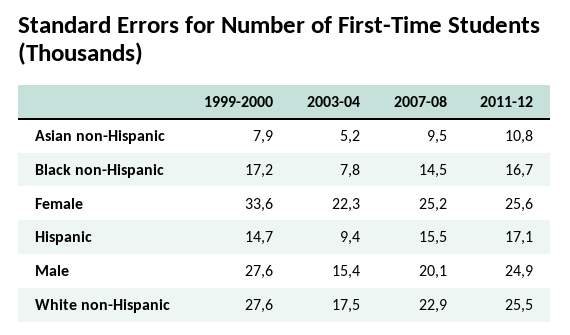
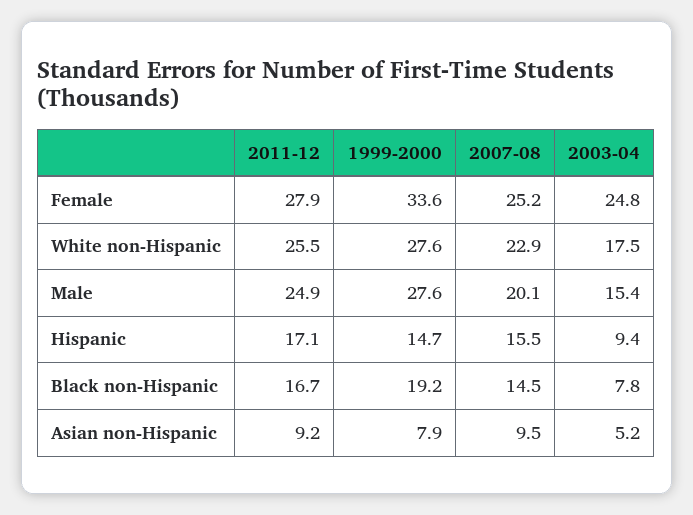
2011-12, Asian non-Hispanic: 10.8 -> 9.2
1999-2000, Black non-Hispanic: 17.2 -> 19.2
2003-04, Female: 22.3 -> 24.8
2011-12, Female: 25.6 -> 27.9

